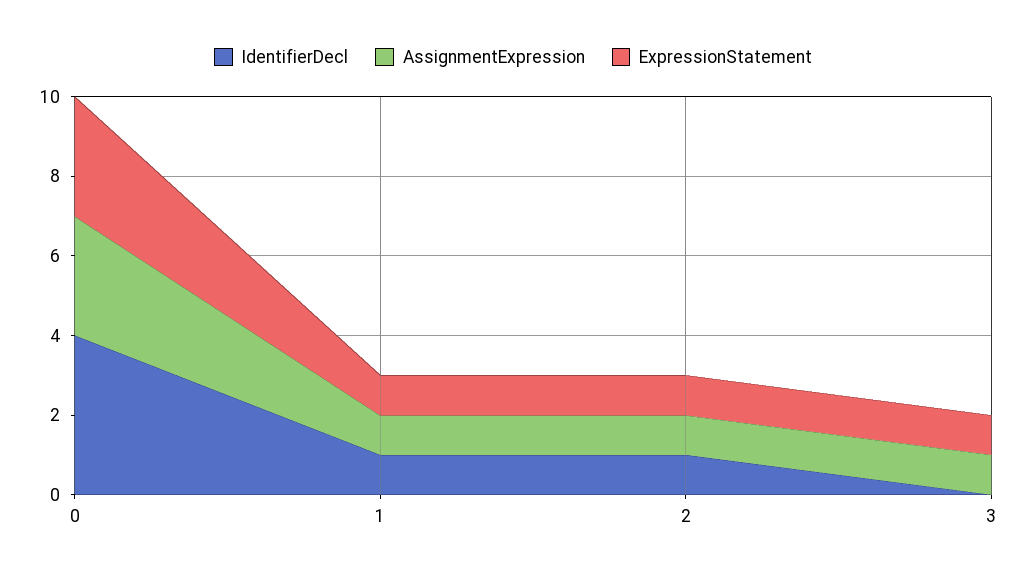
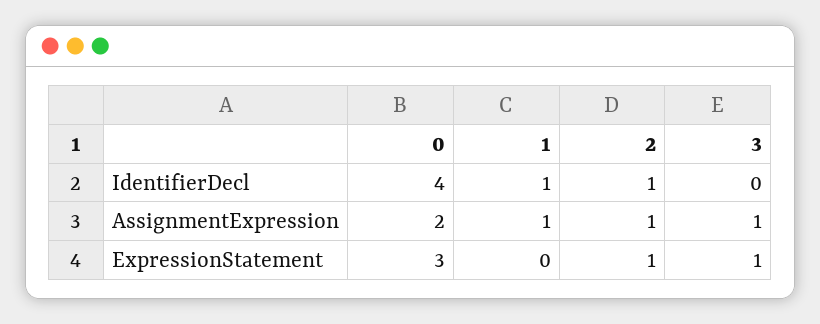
AssignmentExpression, 0: 3 -> 2
ExpressionStatement, 1: 1 -> 0

